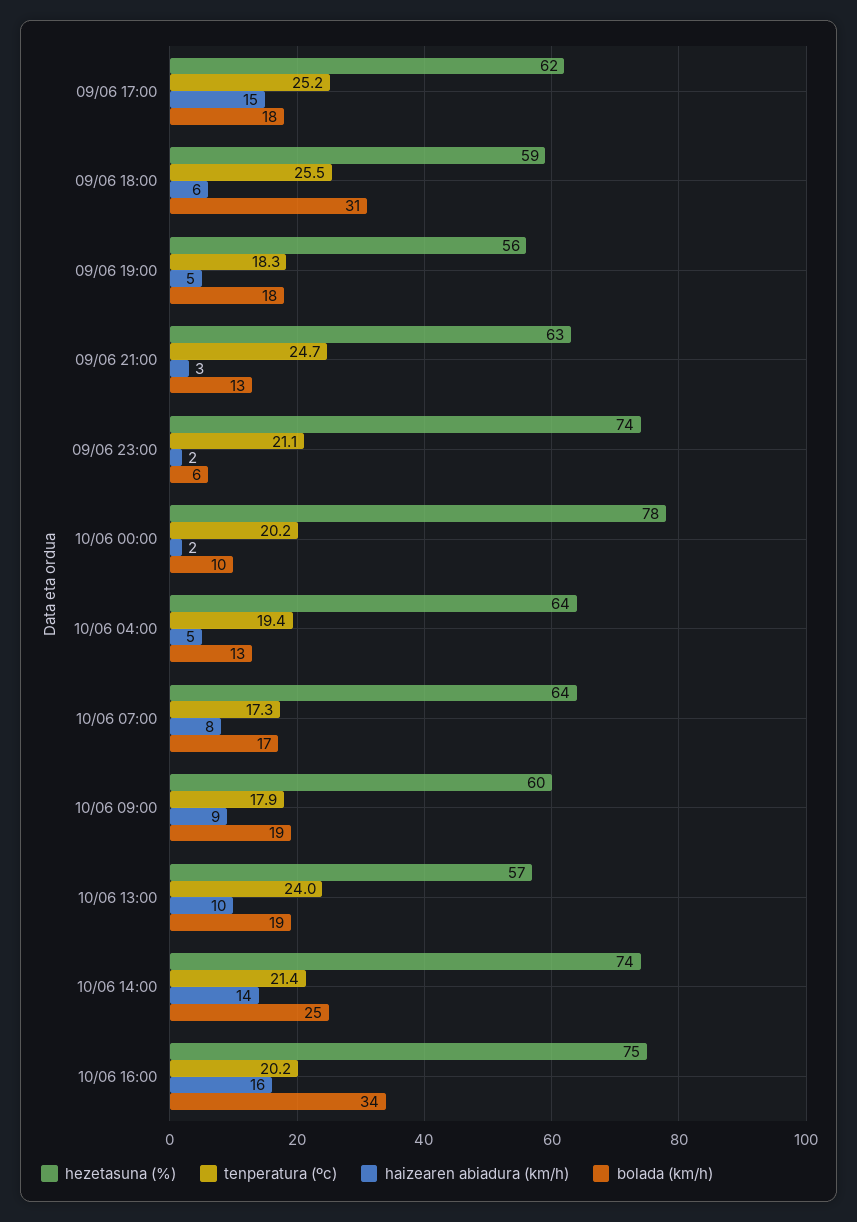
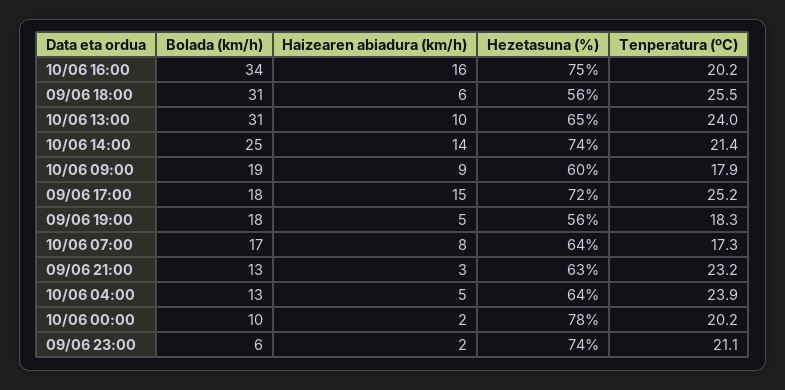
hezetasuna (%), 09/06 17:00: 62 -> 72
hezetasuna (%), 09/06 18:00: 59 -> 56
tenperatura (ºc), 09/06 21:00: 24.7 -> 23.2
tenperatura (ºc), 10/06 04:00: 19.4 -> 23.9
hezetasuna (%), 10/06 13:00: 57 -> 65
bolada (km/h), 10/06 13:00: 19 -> 31

